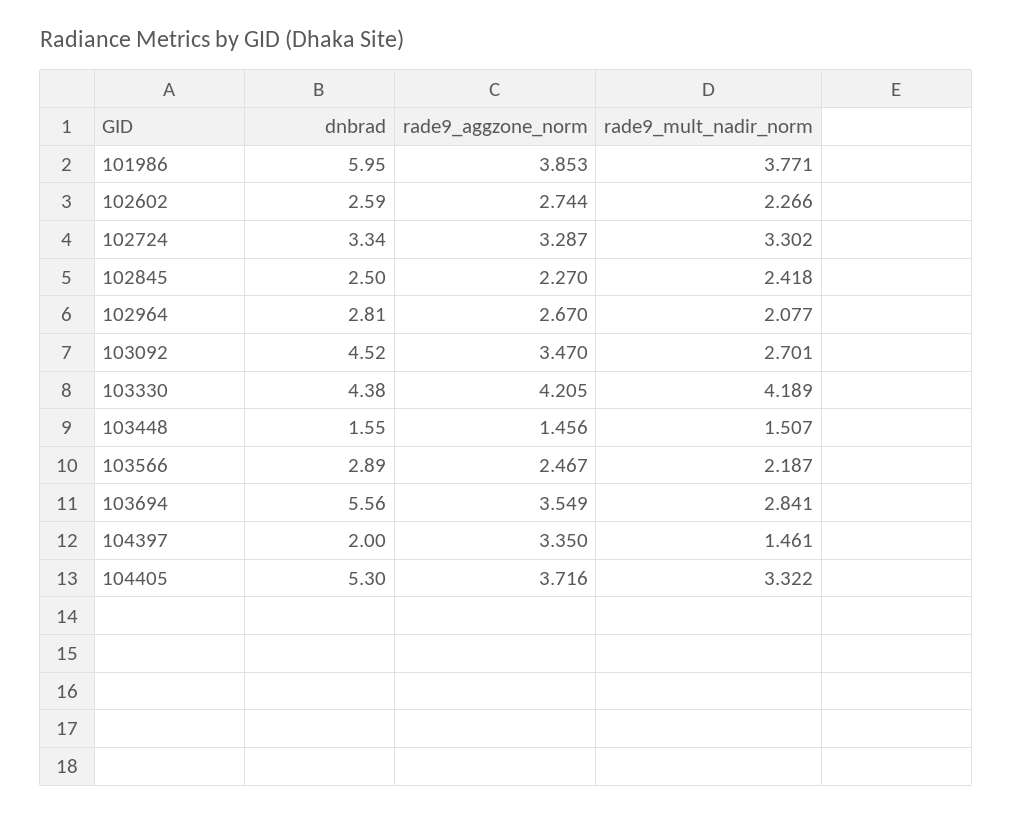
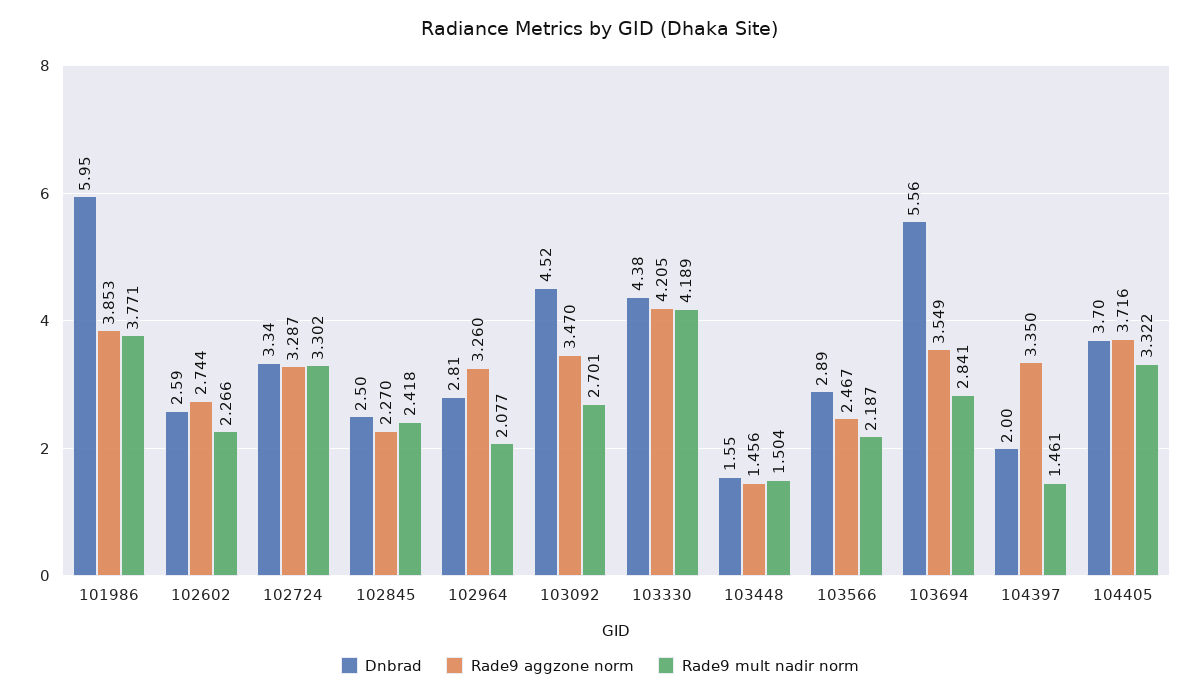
rade9_aggzone_norm, 102964: 2.67 -> 3.26
rade9_mult_nadir_norm, 103448: 1.507 -> 1.504
dnbrad, 104405: 5.3 -> 3.7

